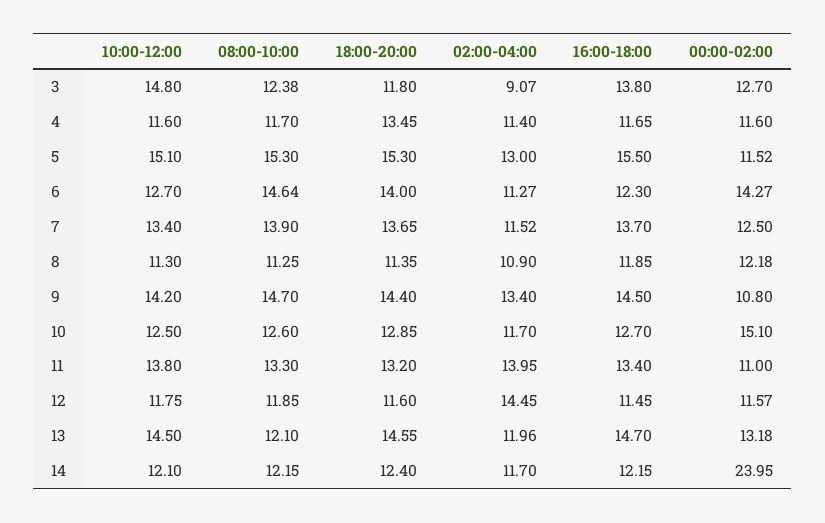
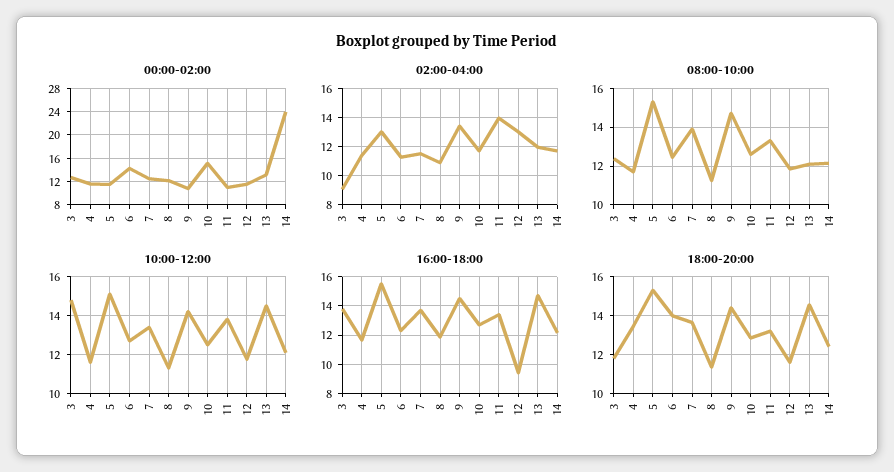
08:00-10:00, 6: 14.64 -> 12.5
02:00-04:00, 12: 14.45 -> 13
16:00-18:00, 12: 11.45 -> 9.5

